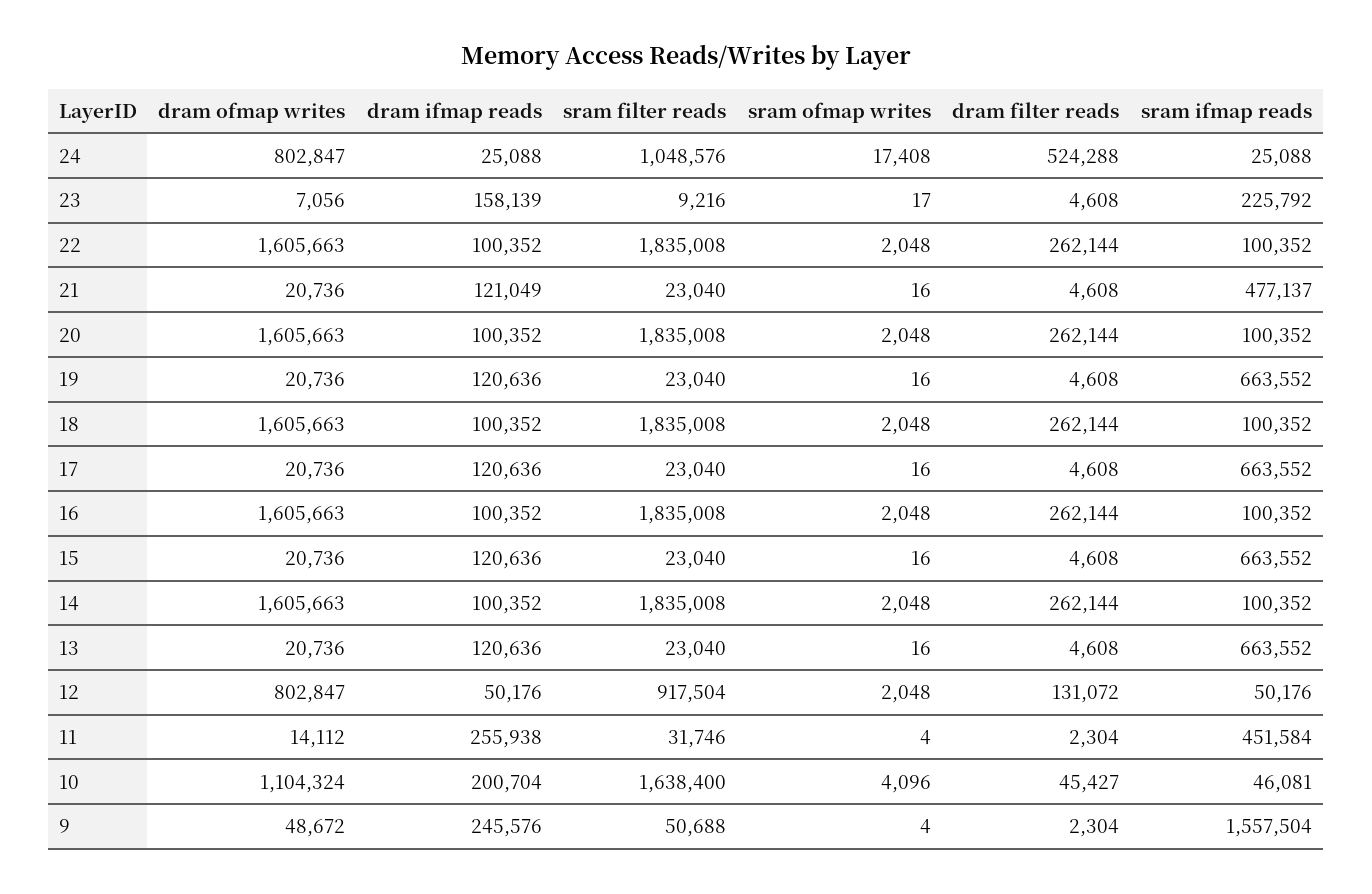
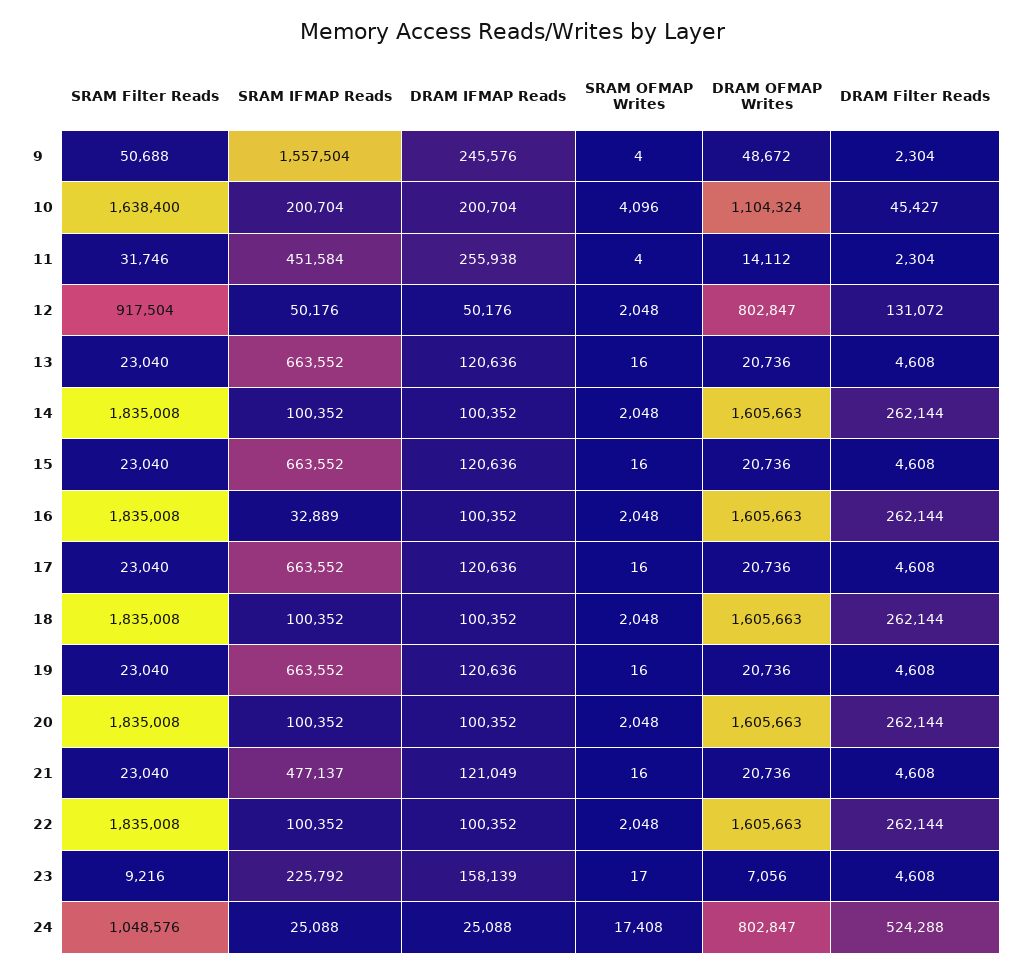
sram ifmap reads, 16: 100352 -> 32889
sram ifmap reads, 10: 46081 -> 200704

